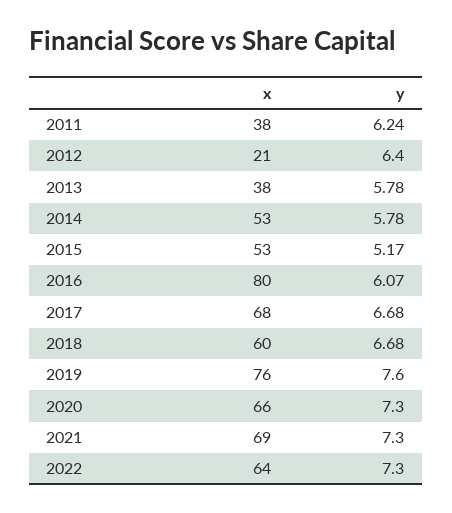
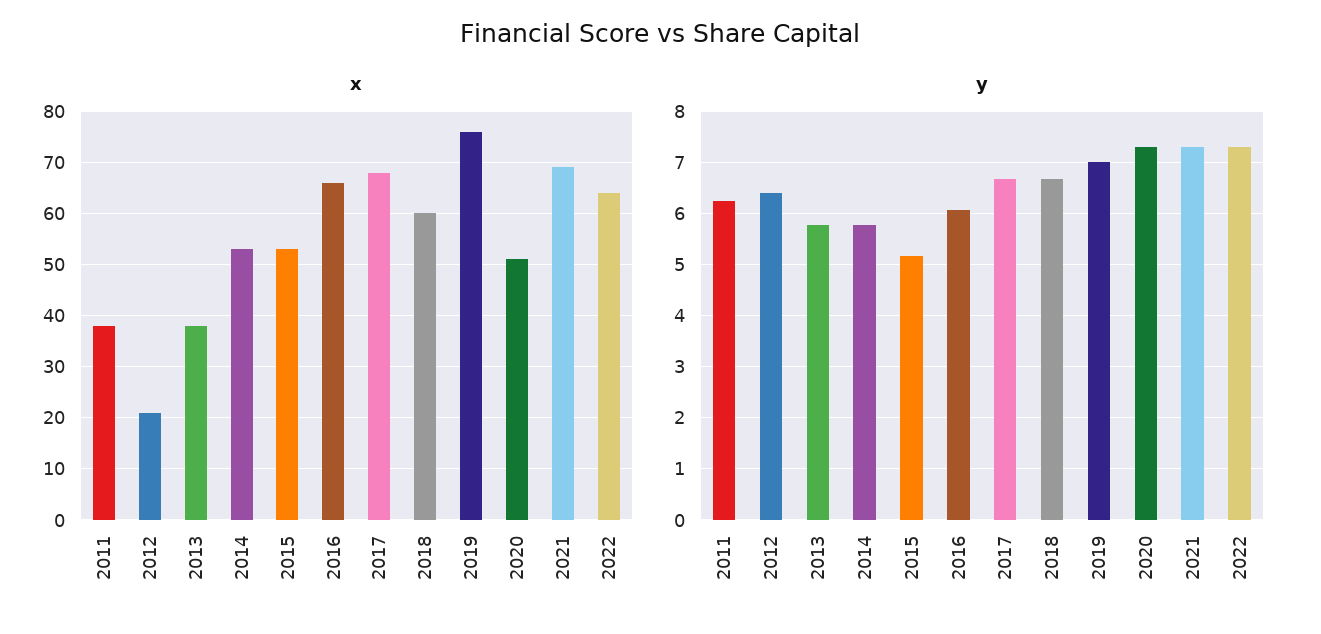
x, 2016: 80 -> 65
y, 2019: 7.6 -> 7
x, 2020: 66 -> 50

